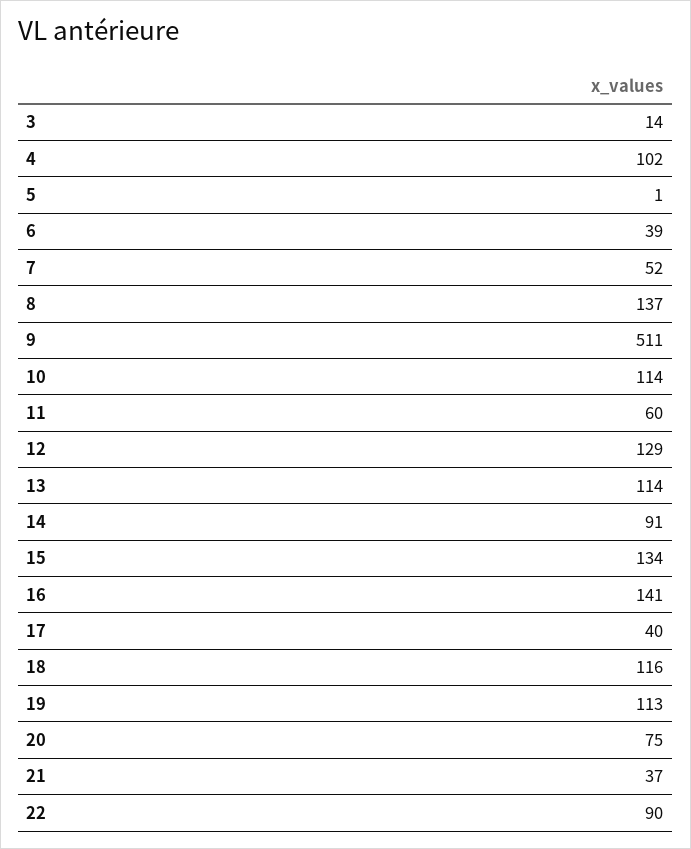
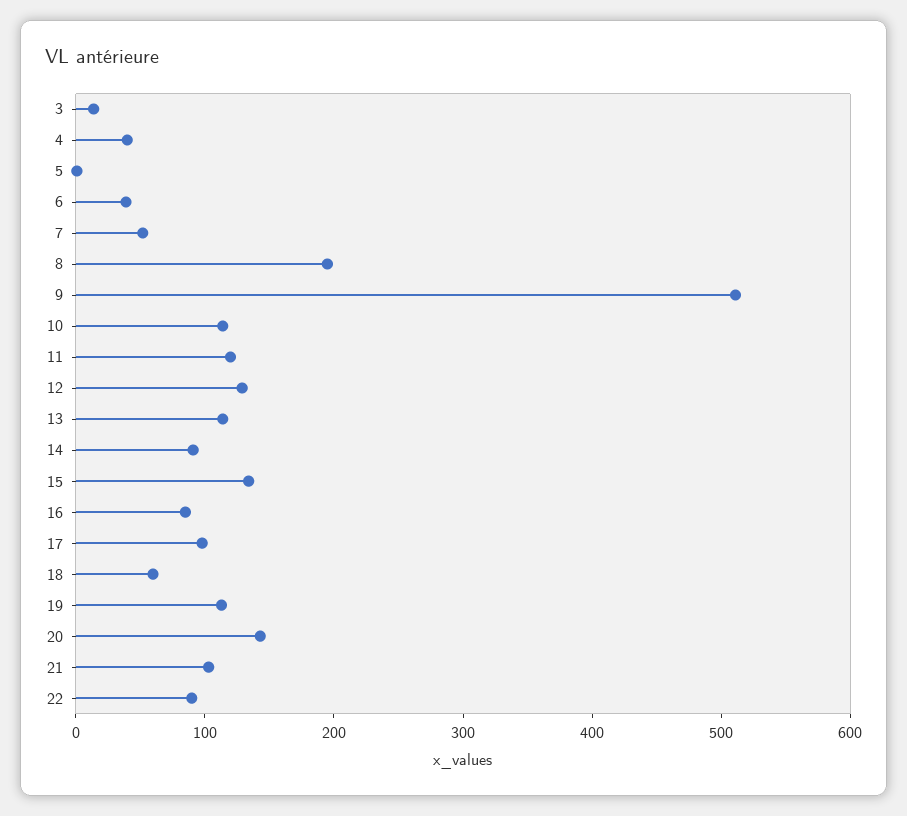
4: 102 -> 40
8: 137 -> 200
11: 60 -> 120
16: 141 -> 80
17: 40 -> 100
18: 116 -> 60
20: 75 -> 140
21: 37 -> 100

